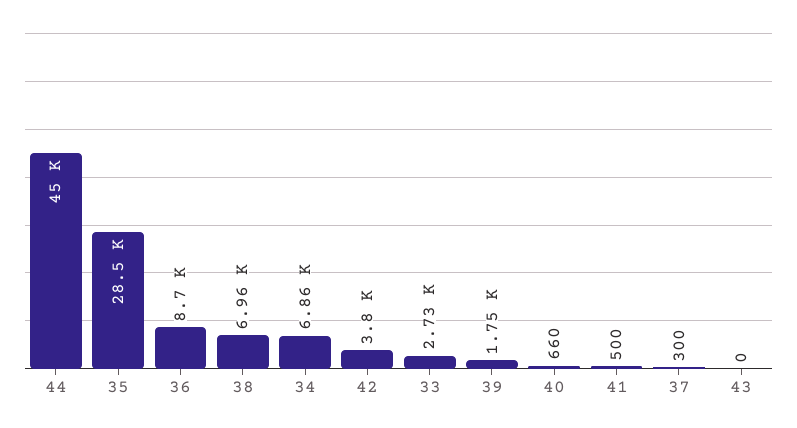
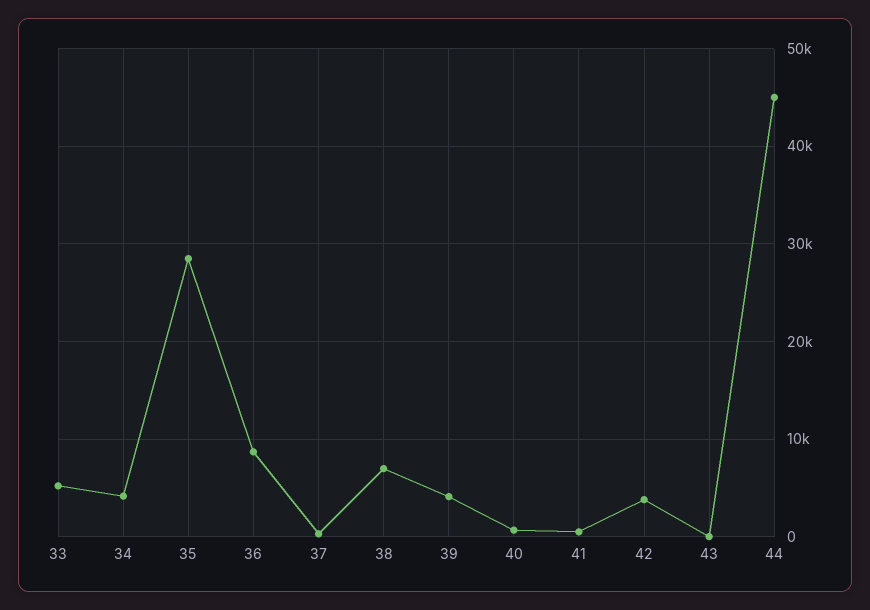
34: 6860 -> 4000
33: 2730 -> 5000
39: 1750 -> 4000

